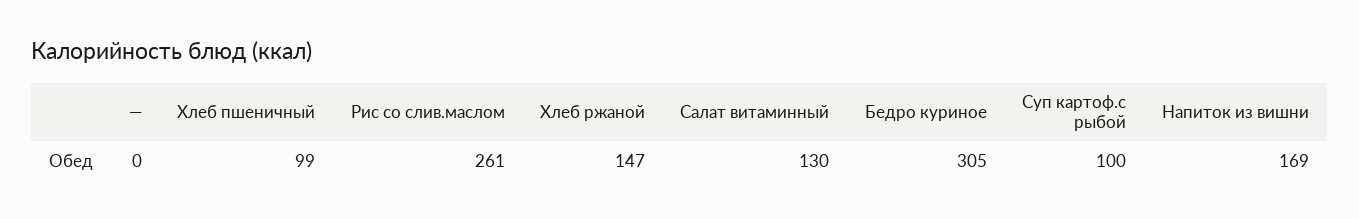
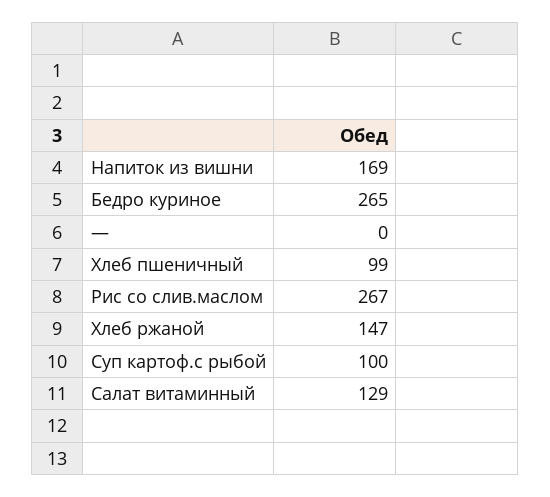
Рис со слив.маслом: 261 -> 267
Салат витаминный: 130 -> 129
Бедро куриное: 305 -> 265

